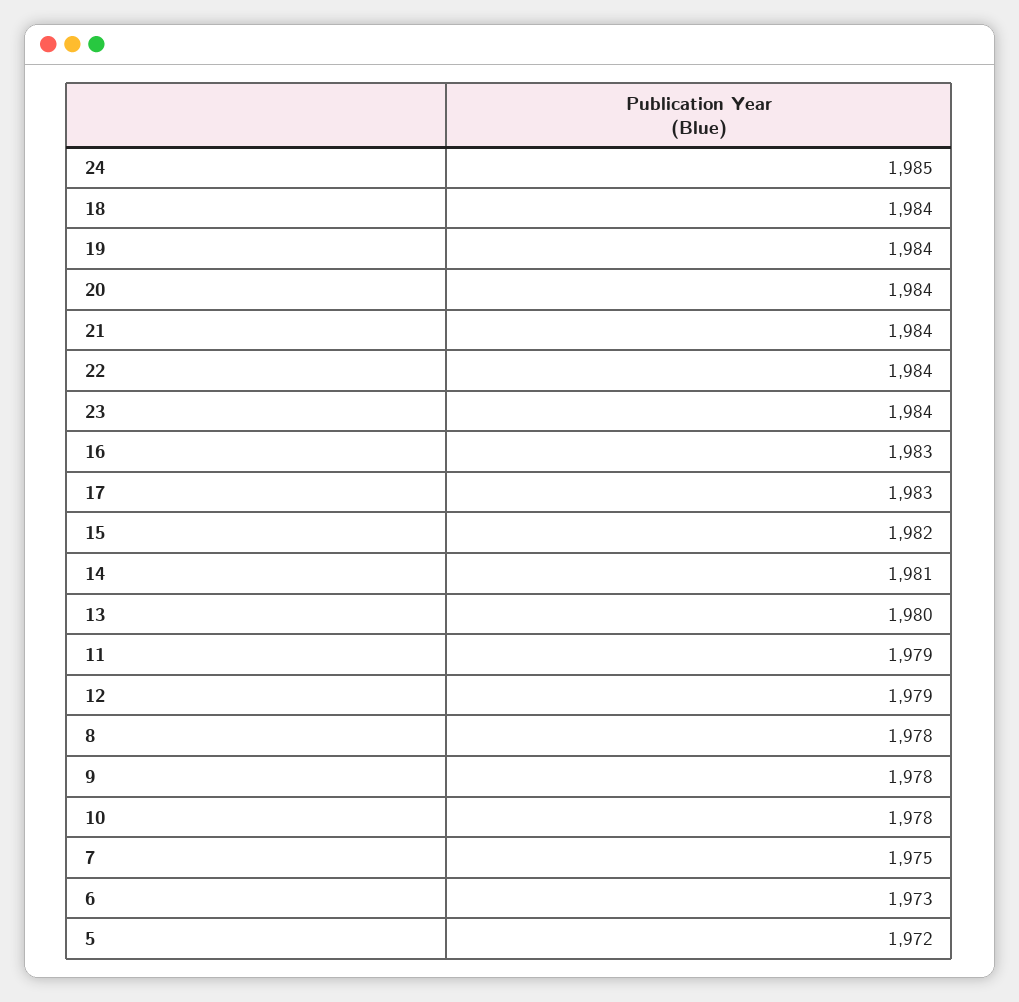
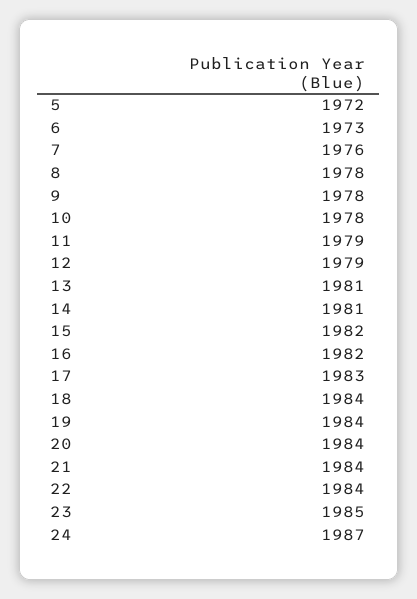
24: 1985 -> 1987
23: 1984 -> 1985
16: 1983 -> 1982
13: 1980 -> 1981
7: 1975 -> 1976

